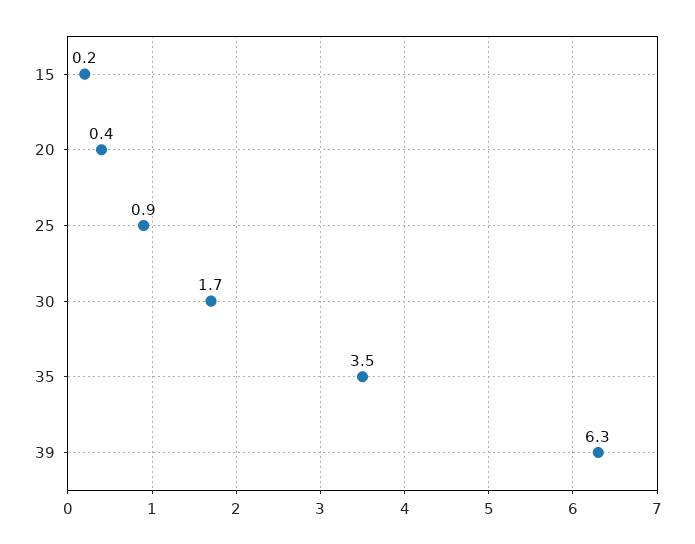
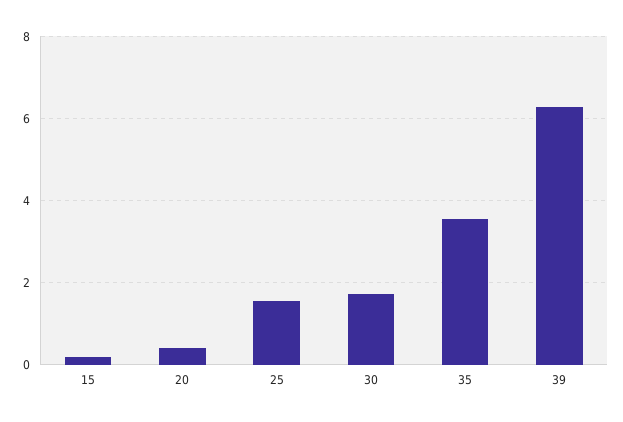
25: 0.9 -> 1.6

